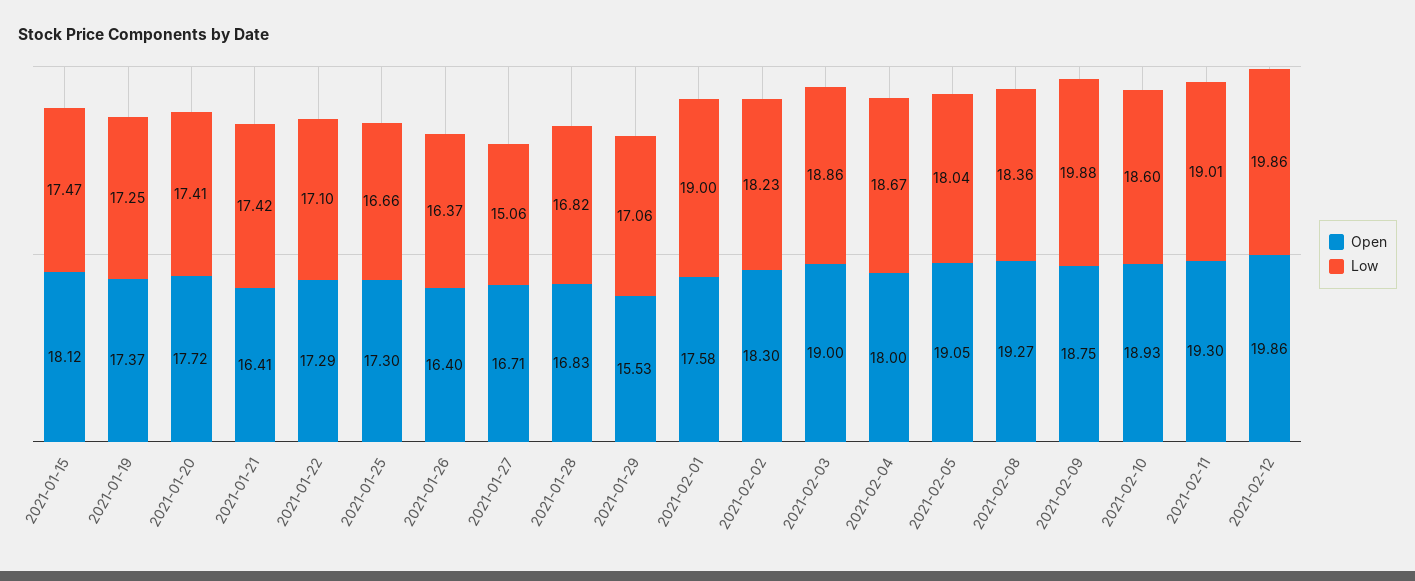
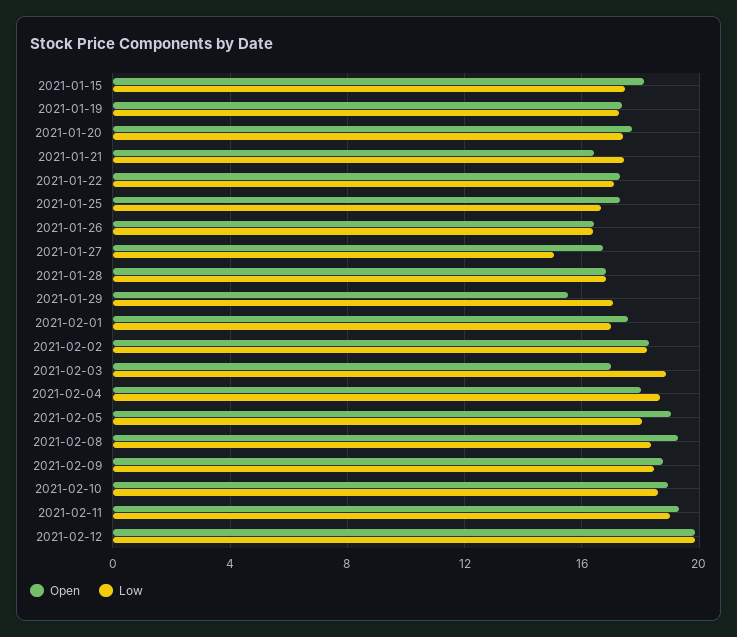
Low, 2021-02-01: 19 -> 17
Open, 2021-02-03: 19 -> 17
Low, 2021-02-09: 19.88 -> 18.5

